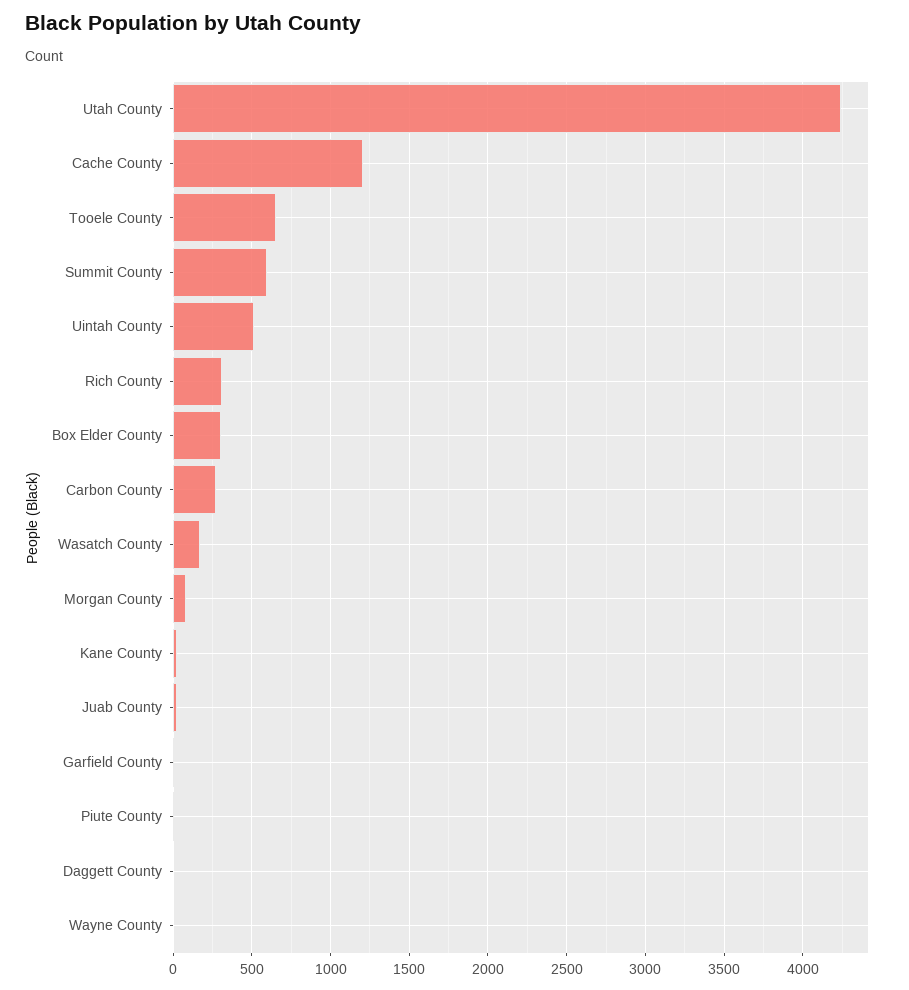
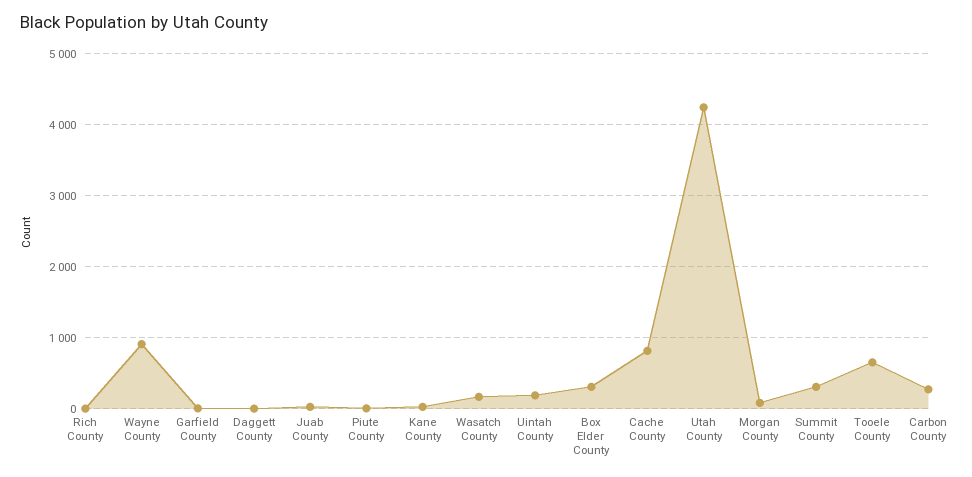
Cache County: 1200 -> 800
Summit County: 600 -> 300
Uintah County: 500 -> 200
Rich County: 300 -> 0
Wayne County: 0 -> 900

